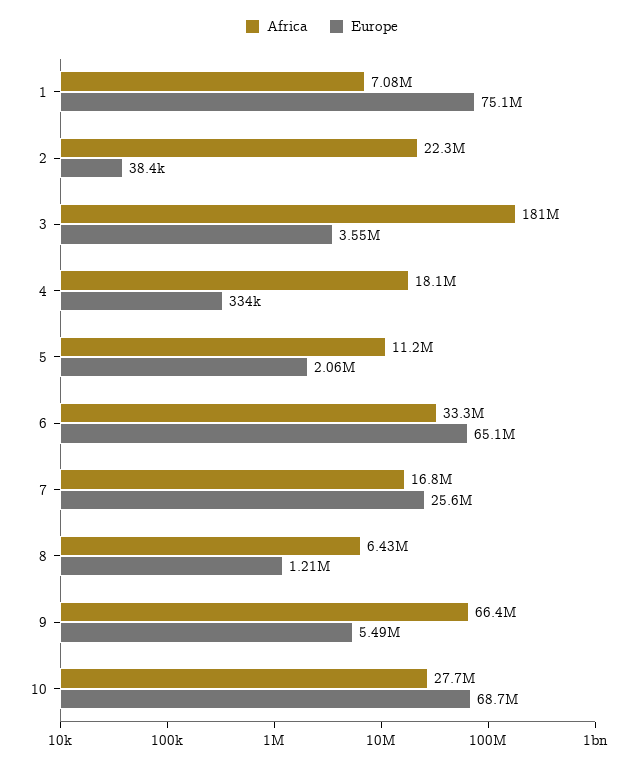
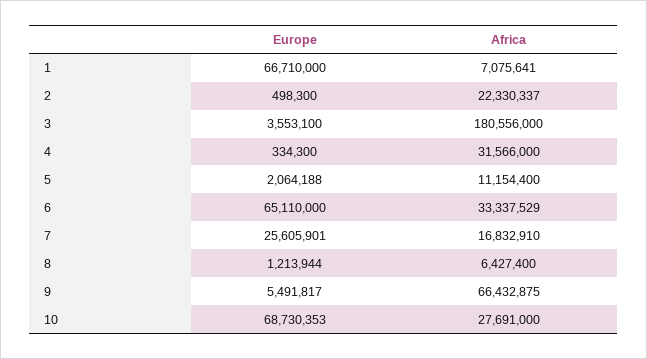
Europe, 1: 75100000 -> 66710000
Europe, 2: 38400 -> 498300
Africa, 4: 18100000 -> 31566000

